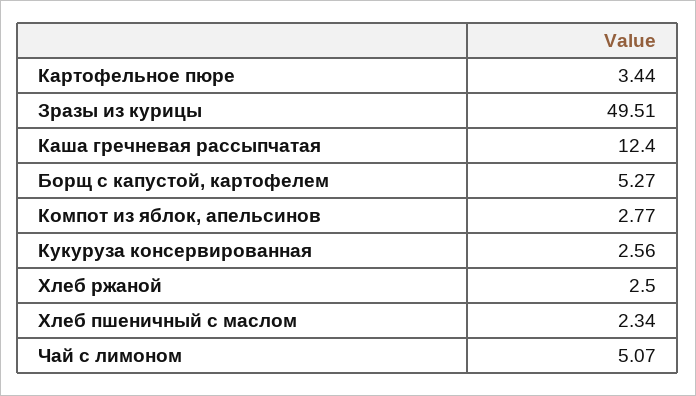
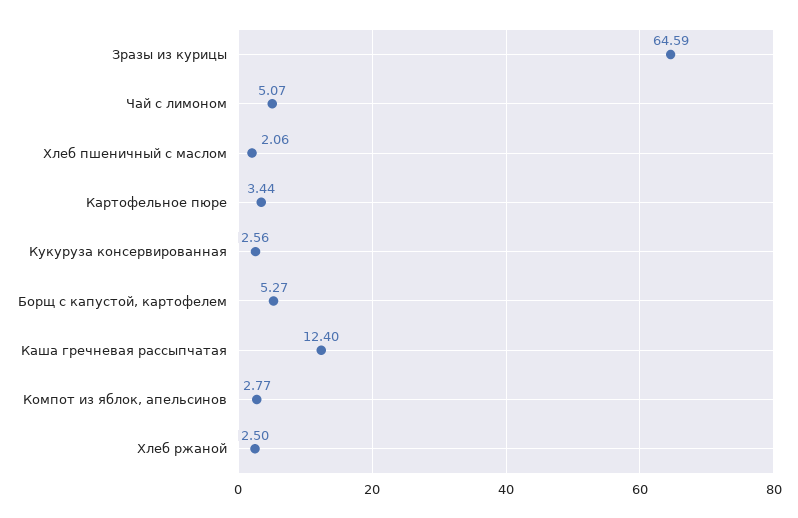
Зразы из курицы: 49.51 -> 64.59
Хлеб пшеничный с маслом: 2.34 -> 2.06

